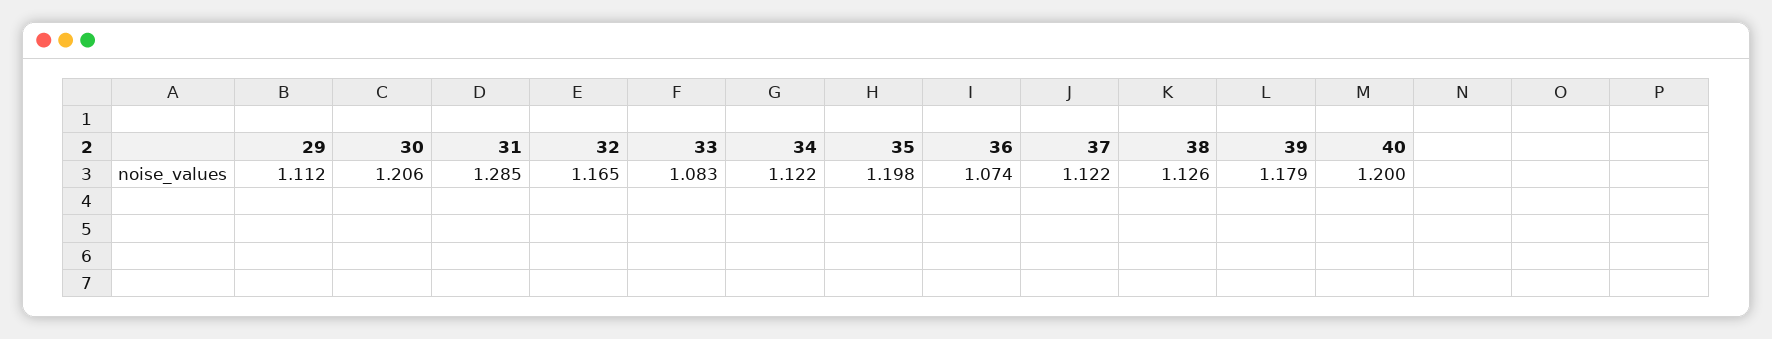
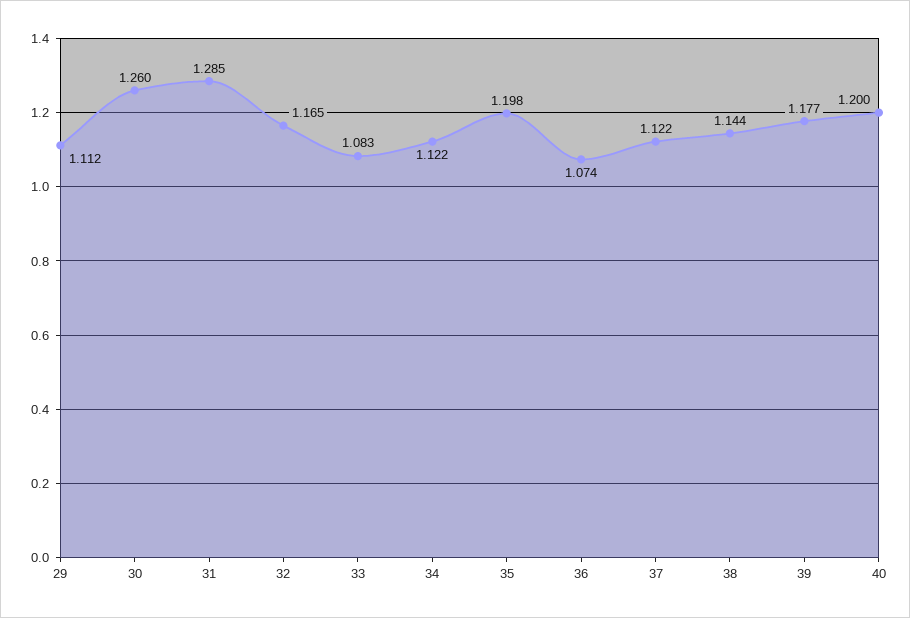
30: 1.206 -> 1.26
38: 1.126 -> 1.144
39: 1.179 -> 1.177

